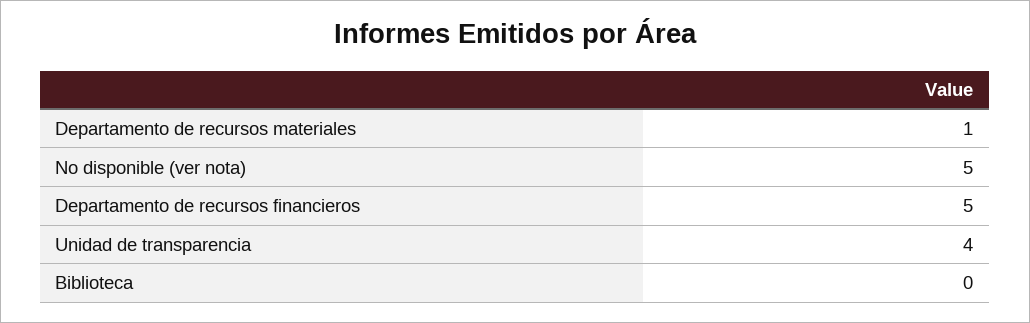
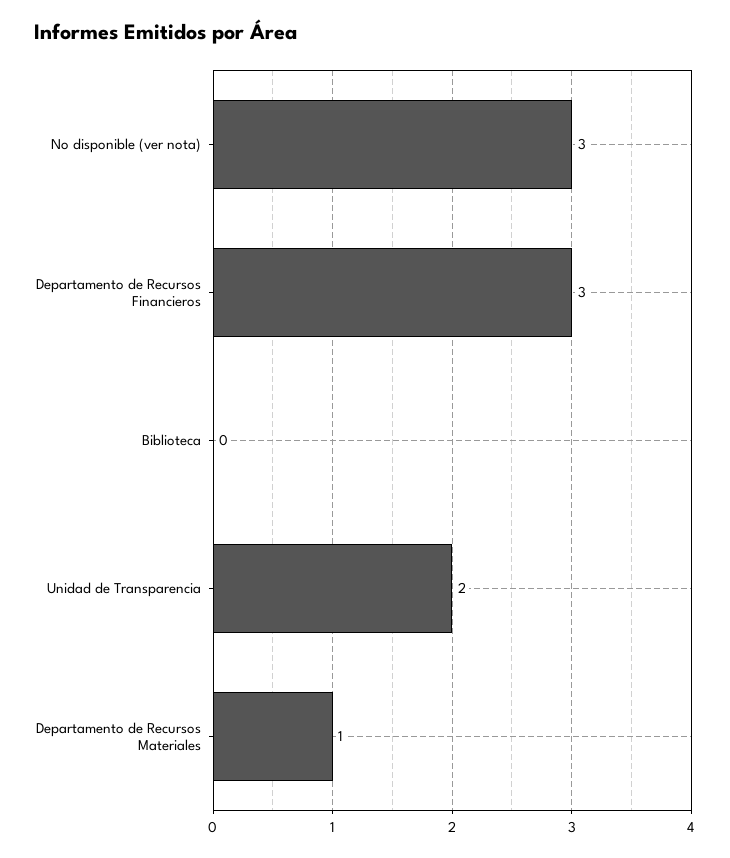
No disponible (ver nota): 5 -> 3
Departamento de recursos financieros: 5 -> 3
Unidad de transparencia: 4 -> 2

